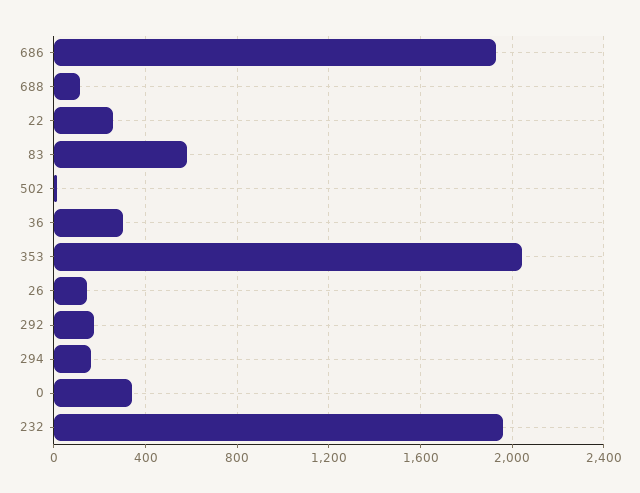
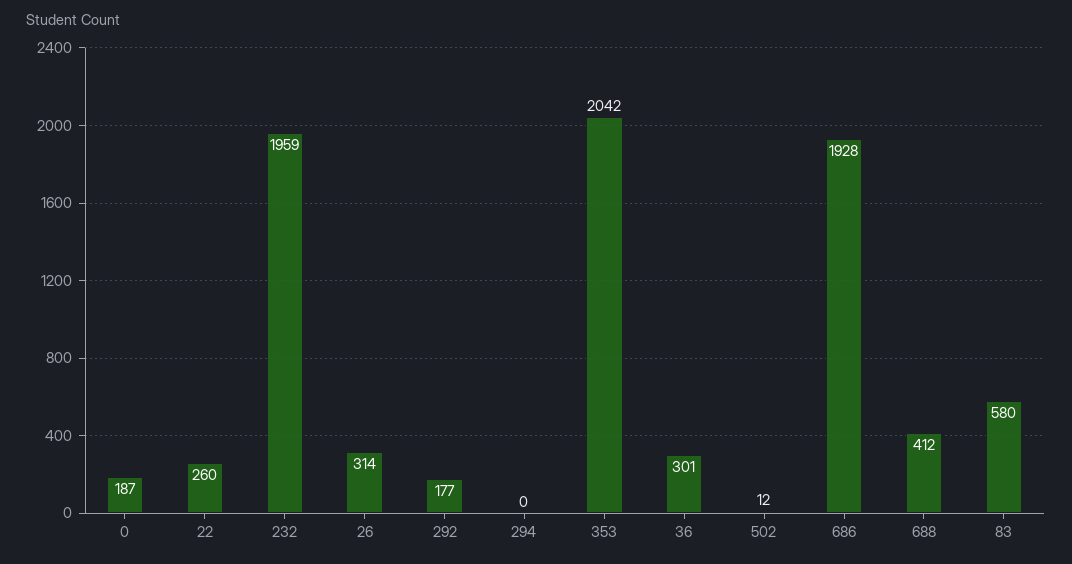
688: 100 -> 412
26: 150 -> 314
294: 150 -> 0
0: 350 -> 187

